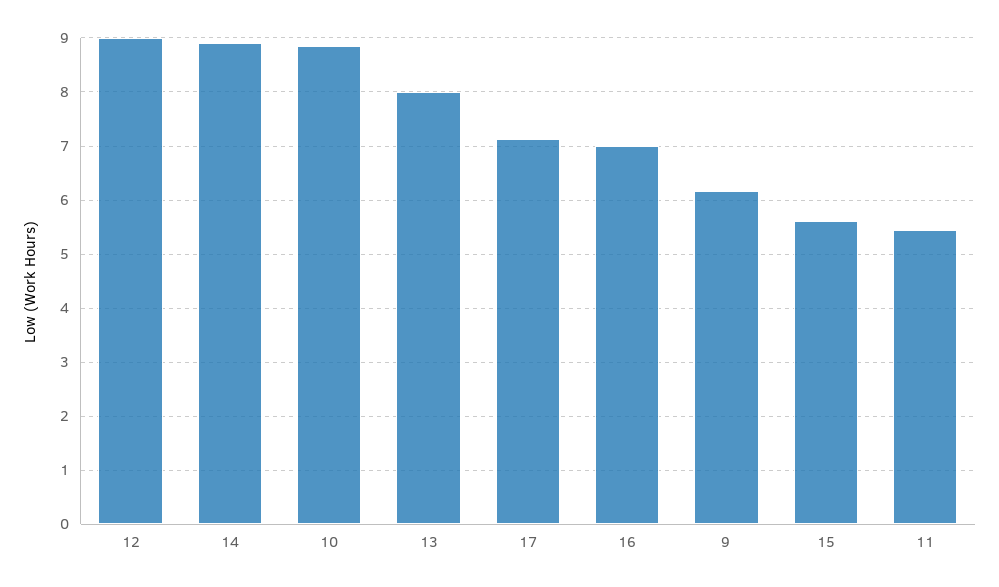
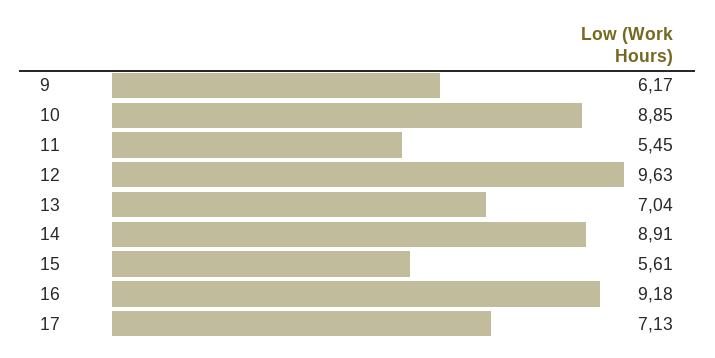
12: 9 -> 9.63
13: 8 -> 7.04
16: 7 -> 9.18

